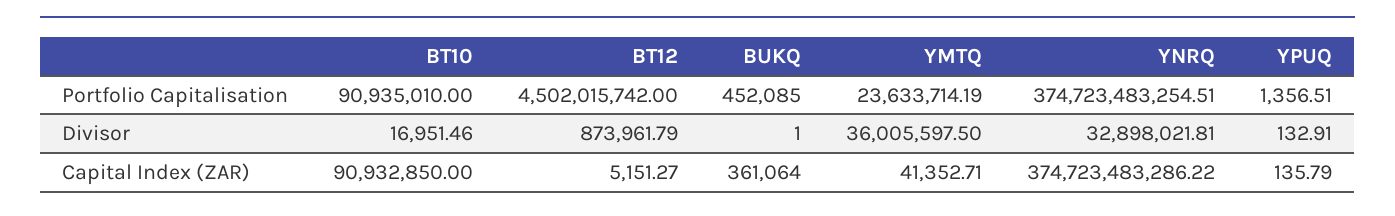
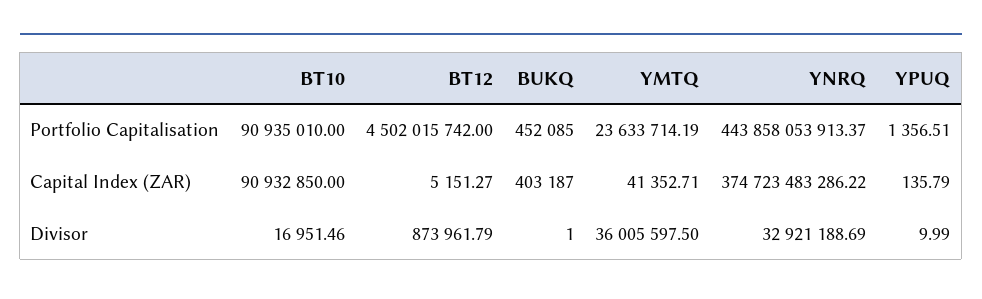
YNRQ, Portfolio Capitalisation: 374723483254.51 -> 443858053913.37
YNRQ, Divisor: 32898021.81 -> 32921188.69
YPUQ, Divisor: 132.91 -> 9.99
BUKQ, Capital Index (ZAR): 361064 -> 403187

